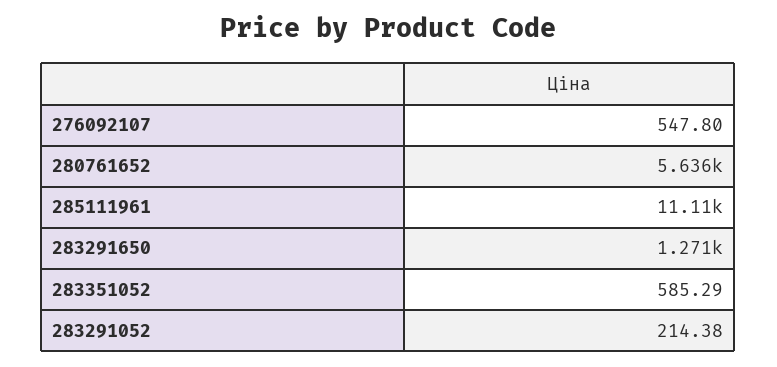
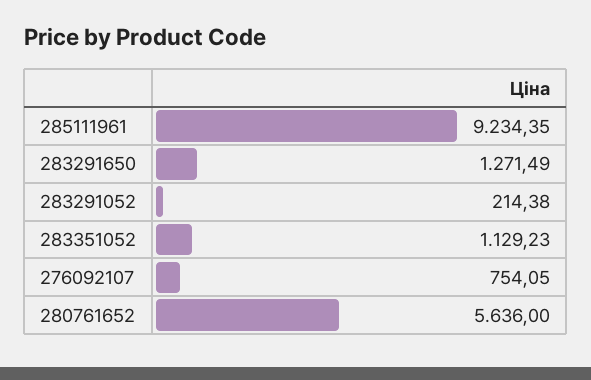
276092107: 547.8 -> 754.05
285111961: 11110 -> 9234.35
283351052: 585.29 -> 1129.23

